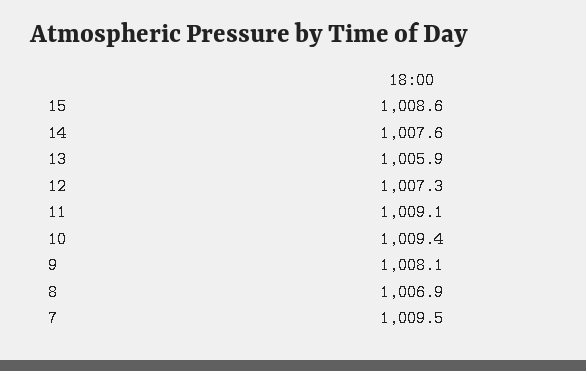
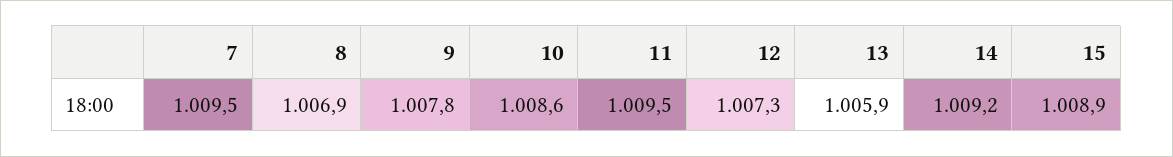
15: 1008.6 -> 1008.9
14: 1007.6 -> 1009.2
11: 1009.1 -> 1009.5
10: 1009.4 -> 1008.6
9: 1008.1 -> 1007.8

